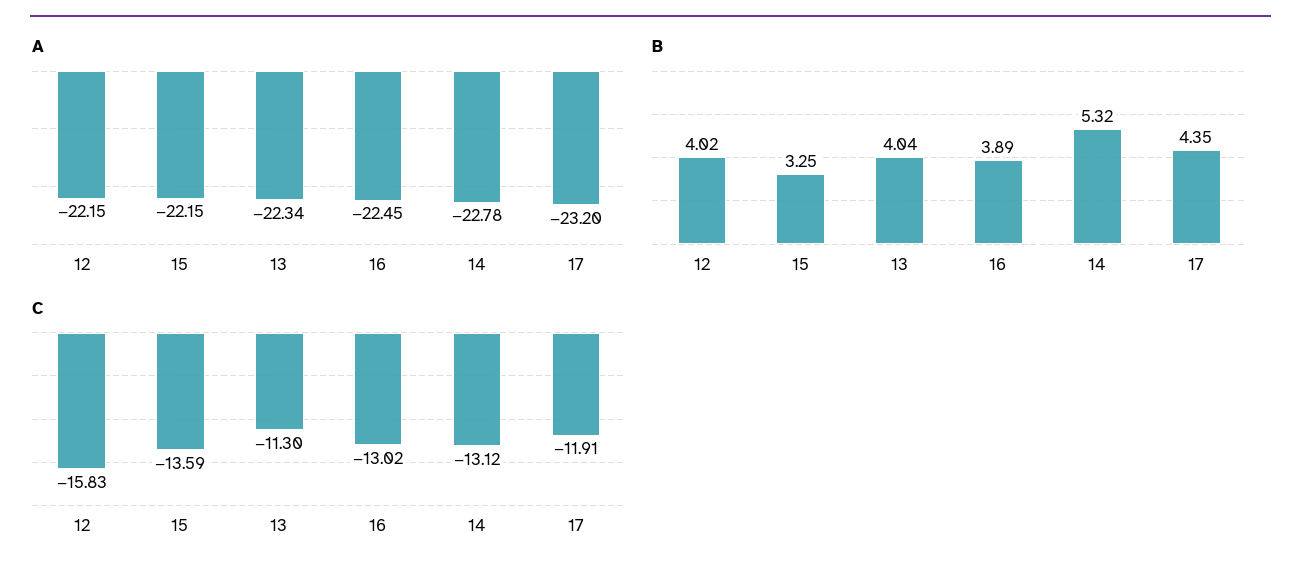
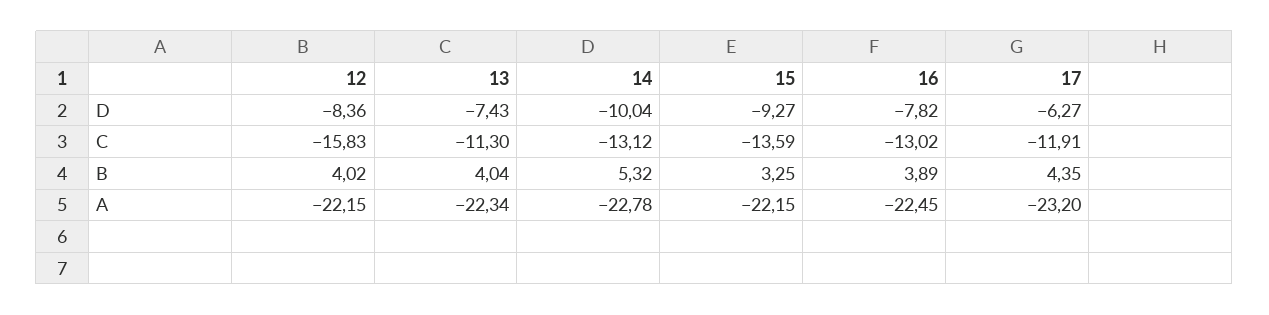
D, 12: none -> -8.36
D, 13: none -> -7.43
D, 14: none -> -10.04
D, 15: none -> -9.27
D, 16: none -> -7.82
D, 17: none -> -6.27

